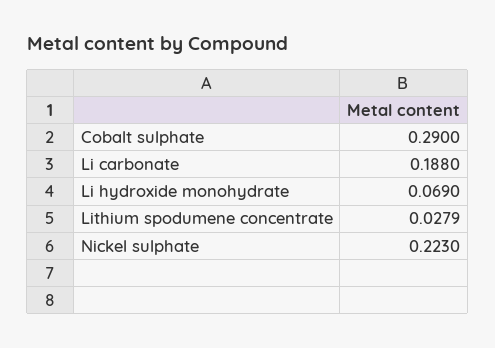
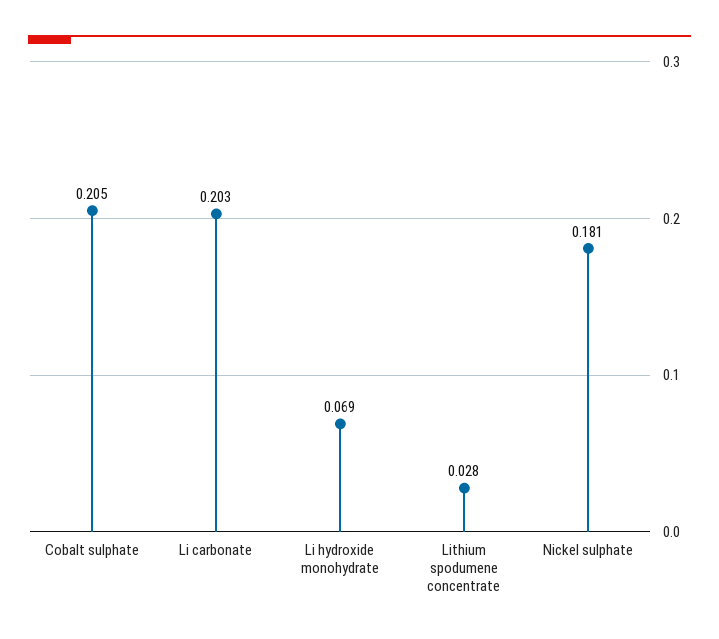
Cobalt sulphate: 0.29 -> 0.205
Li carbonate: 0.188 -> 0.203
Nickel sulphate: 0.223 -> 0.181

